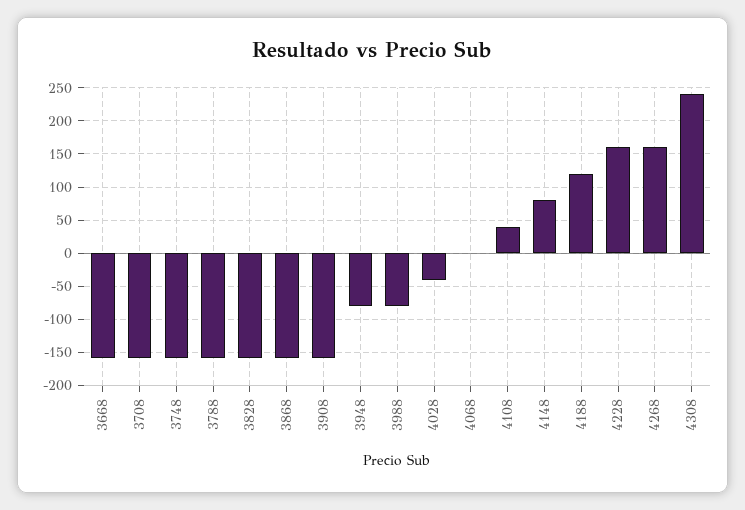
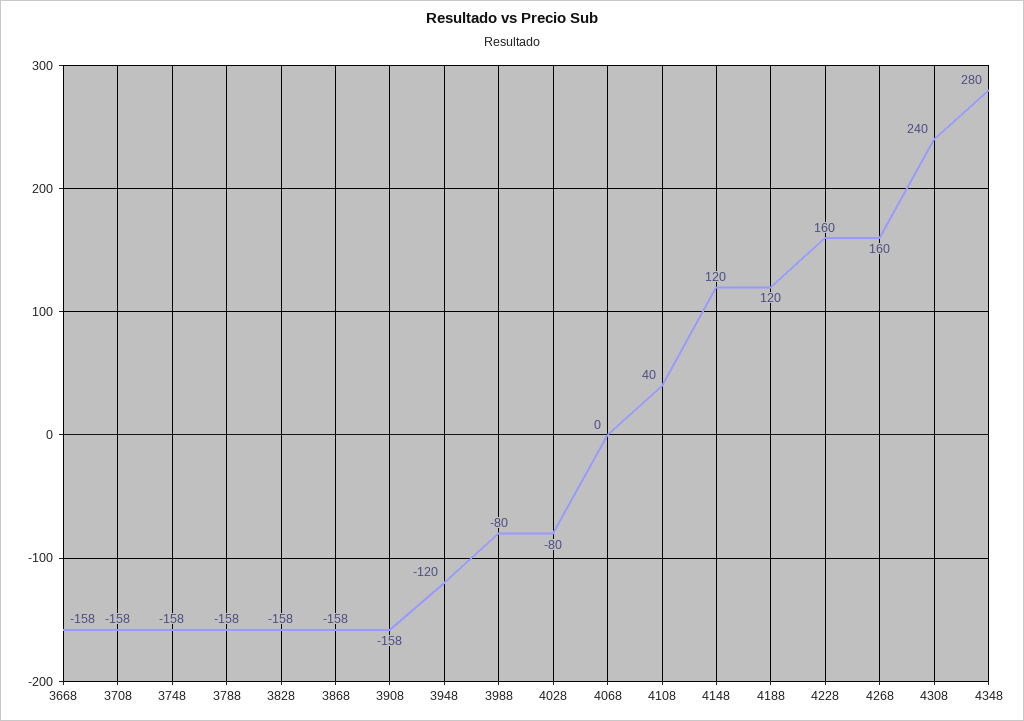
3948: -80 -> -120
4028: -40 -> -80
4148: 80 -> 120
4348: none -> 280

